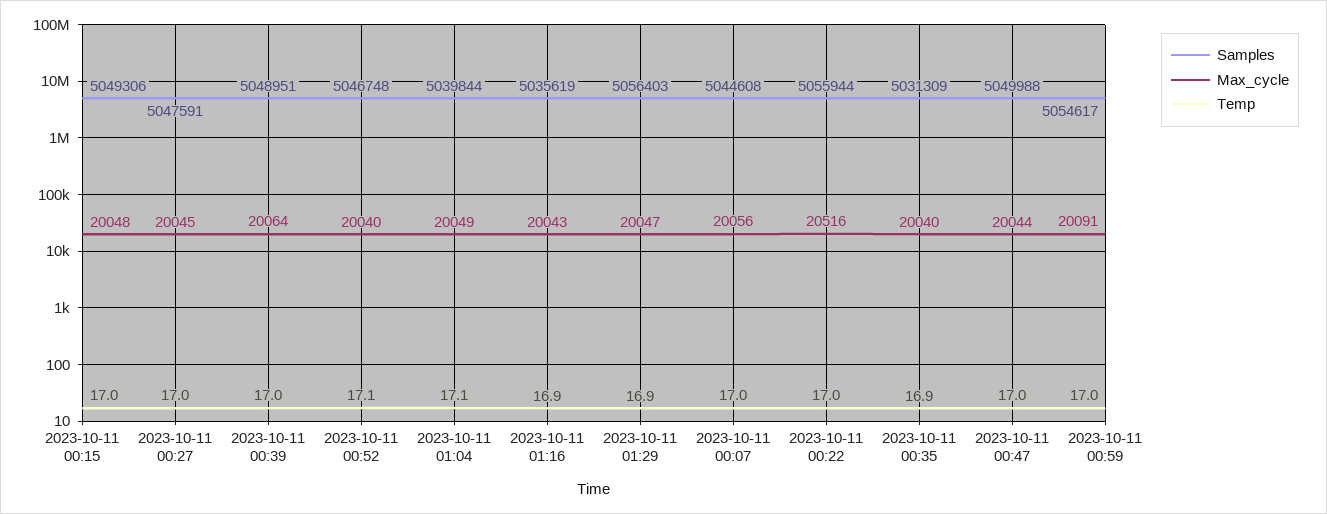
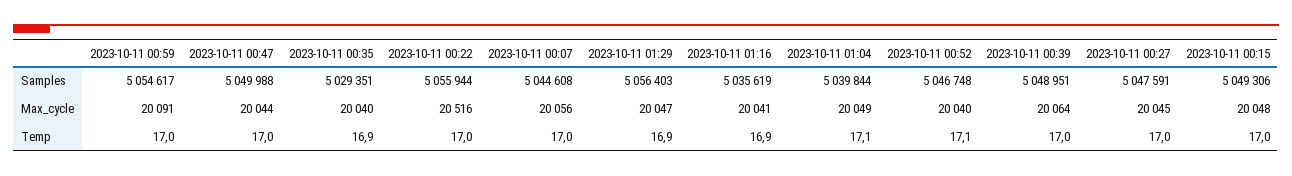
Max_cycle, 2023-10-11 01:16: 20043 -> 20041
Samples, 2023-10-11 00:35: 5031309 -> 5029351

